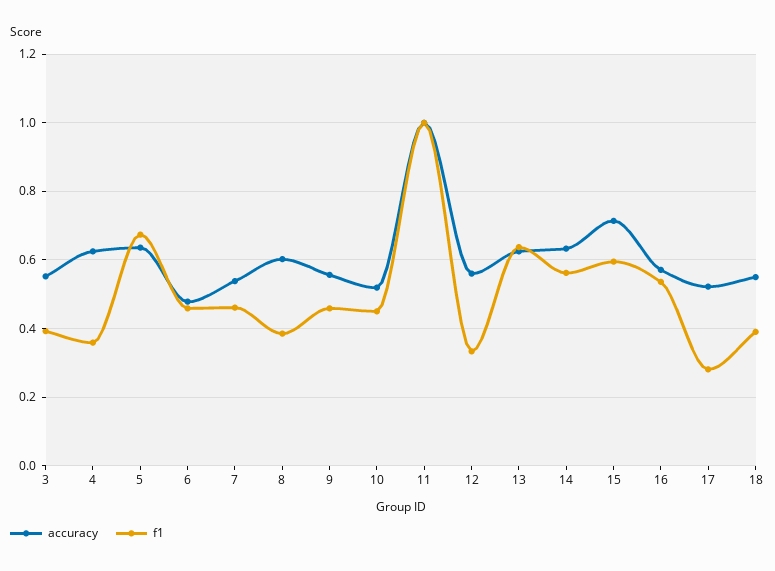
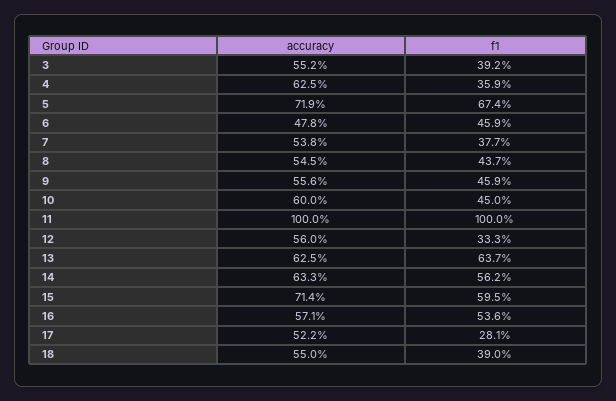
accuracy, 5: 0.64 -> 0.719
f1, 7: 0.46 -> 0.377
accuracy, 8: 0.6 -> 0.545
f1, 8: 0.38 -> 0.437
accuracy, 10: 0.52 -> 0.6

